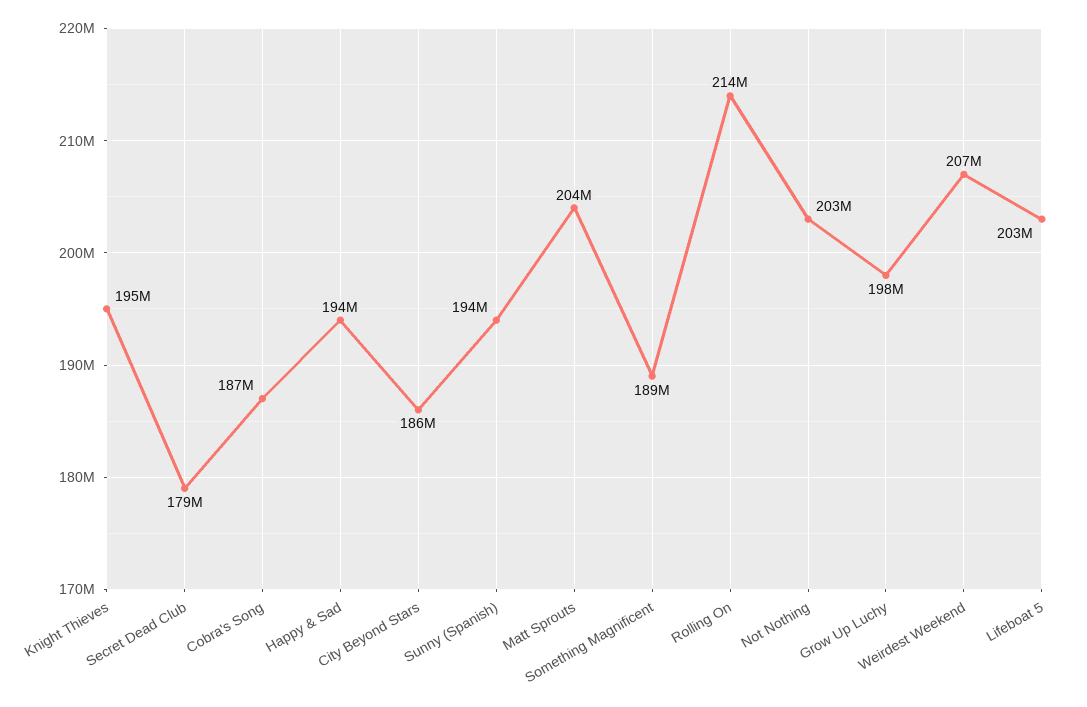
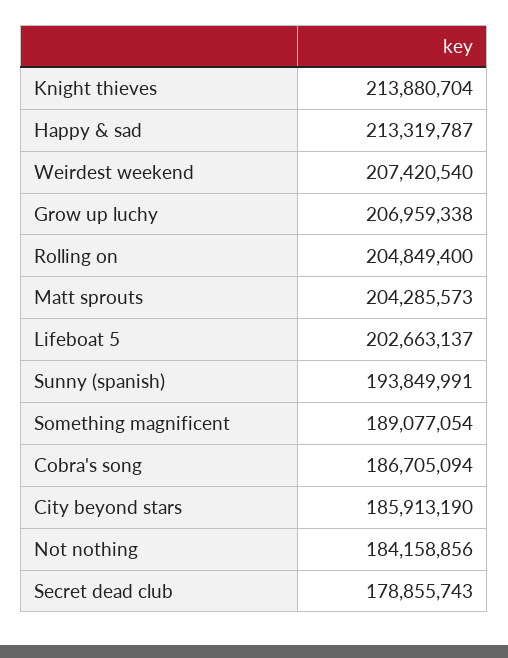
Knight Thieves: 195000000 -> 213880704
Happy & Sad: 194000000 -> 213319787
Rolling On: 214000000 -> 204849400
Not Nothing: 203000000 -> 184158856
Grow Up Luchy: 198000000 -> 206959338

